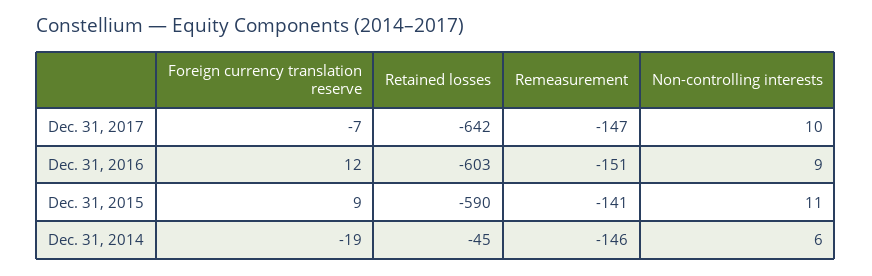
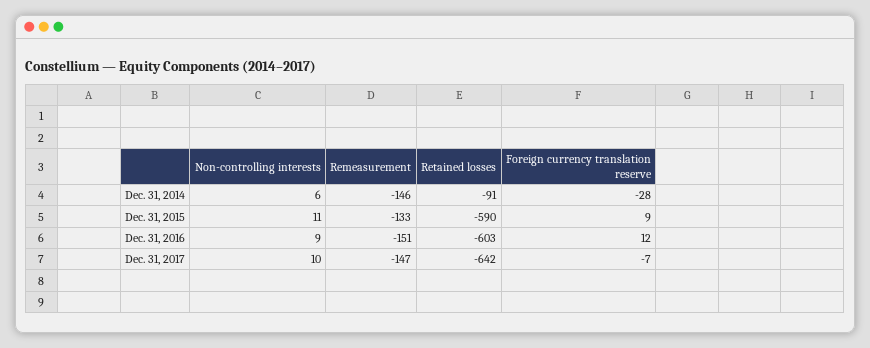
Remeasurement, Dec. 31, 2015: -141 -> -133
Foreign currency translation reserve, Dec. 31, 2014: -19 -> -28
Retained losses, Dec. 31, 2014: -45 -> -91

